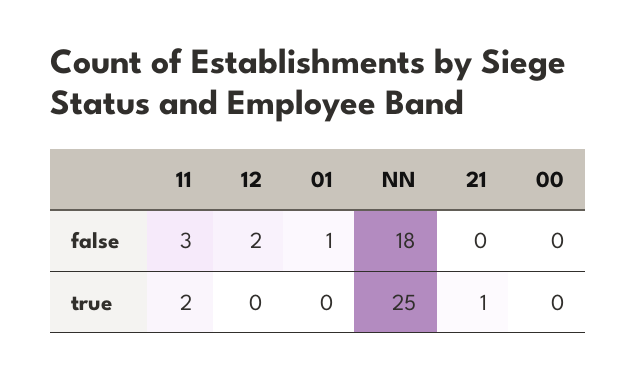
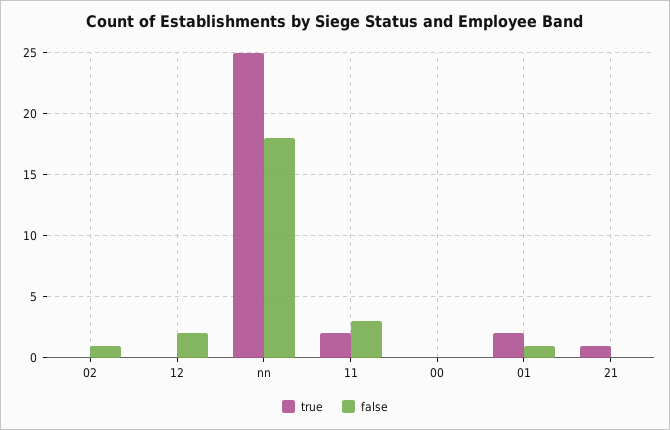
true, 01: 0 -> 2
true, 02: none -> 0
false, 02: none -> 1

